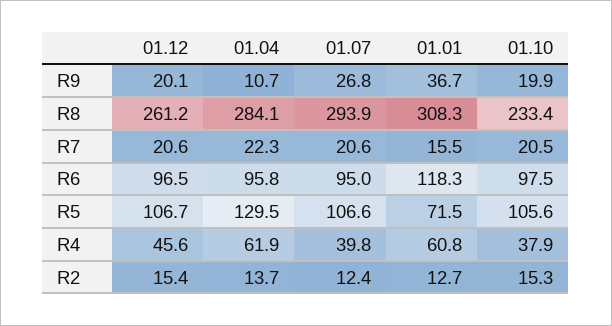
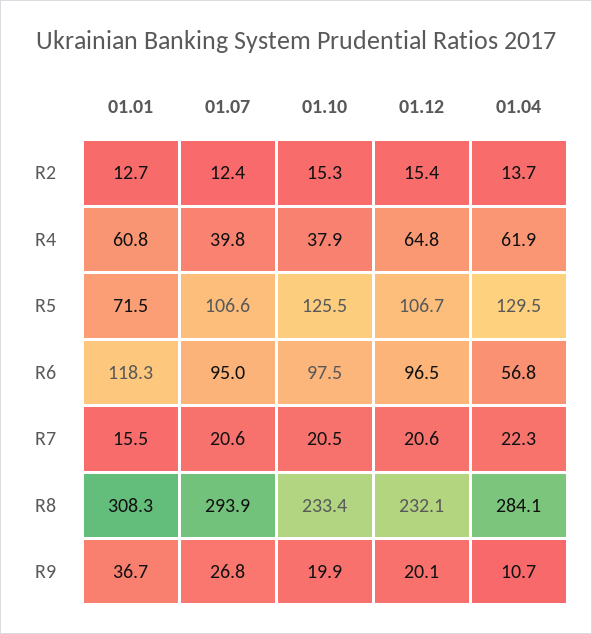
01.12, R8: 261.2 -> 232.1
01.04, R6: 95.8 -> 56.8
01.10, R5: 105.6 -> 125.5
01.12, R4: 45.6 -> 64.8

